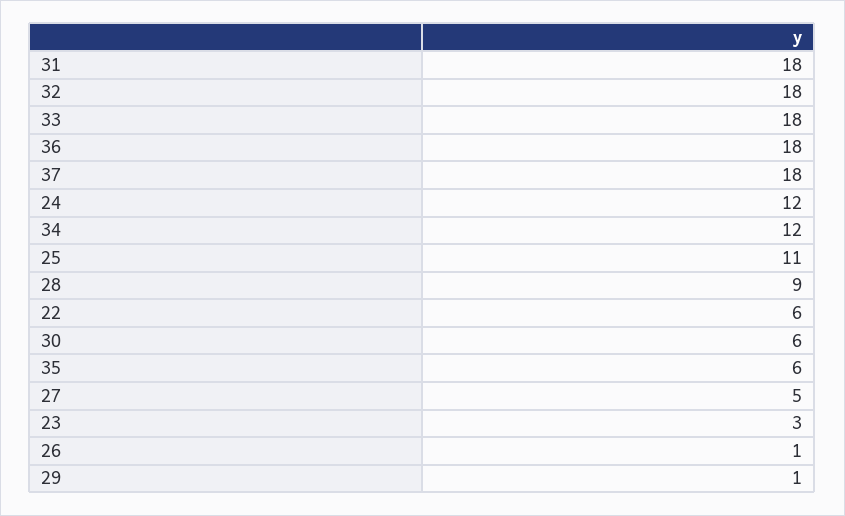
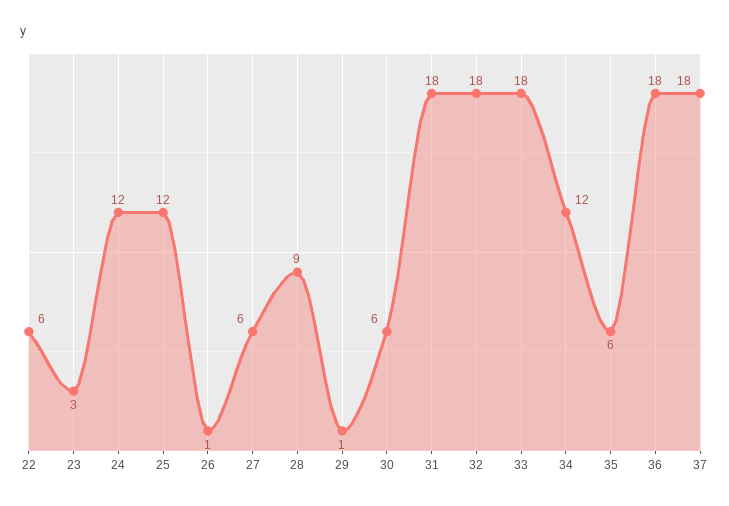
25: 11 -> 12
27: 5 -> 6

